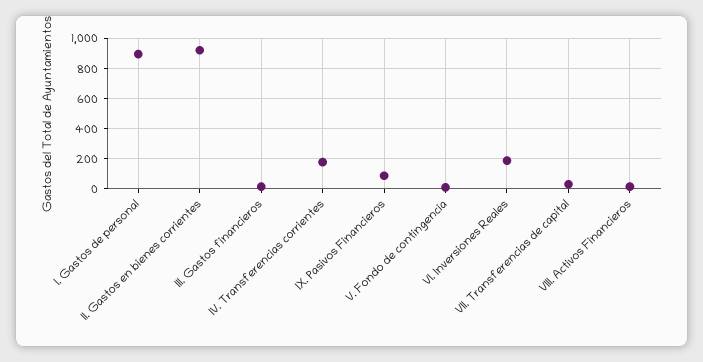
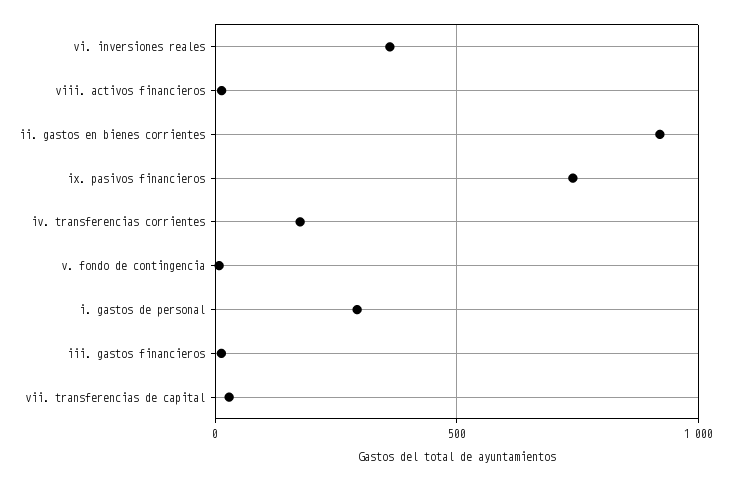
I. Gastos de personal: 900 -> 300
IX. Pasivos Financieros: 100 -> 750
VI. Inversiones Reales: 200 -> 350

